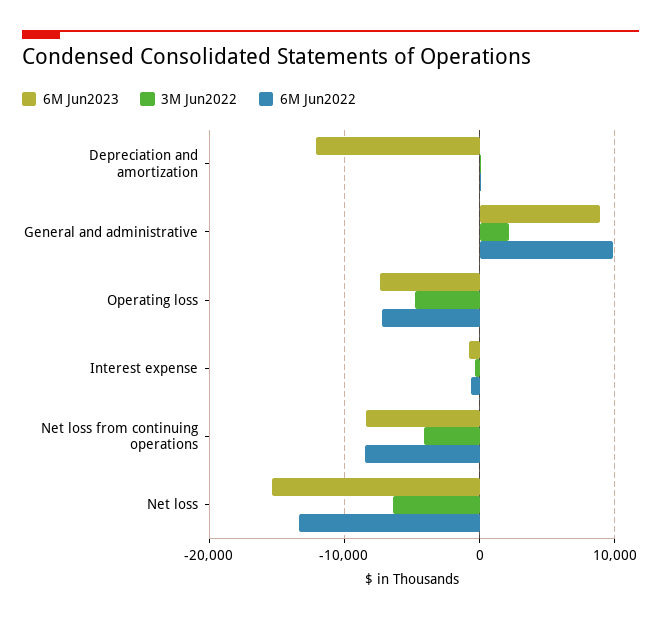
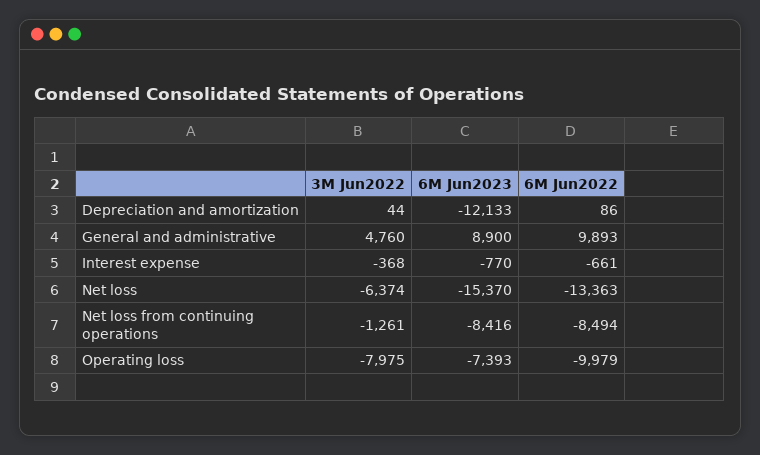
3M Jun2022, General and administrative: 2000 -> 4760
3M Jun2022, Operating loss: -5000 -> -7975
6M Jun2022, Operating loss: -7000 -> -9979
3M Jun2022, Net loss from continuing operations: -4000 -> -1261

